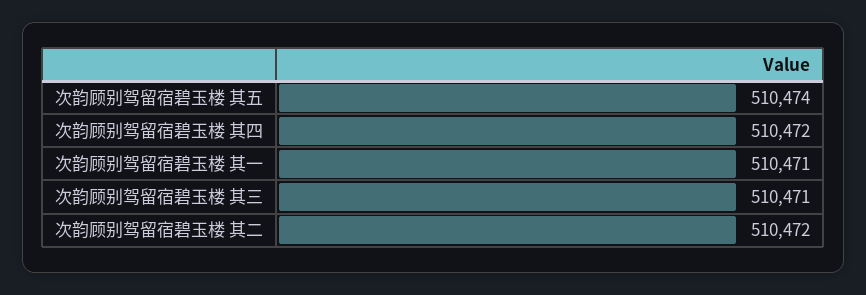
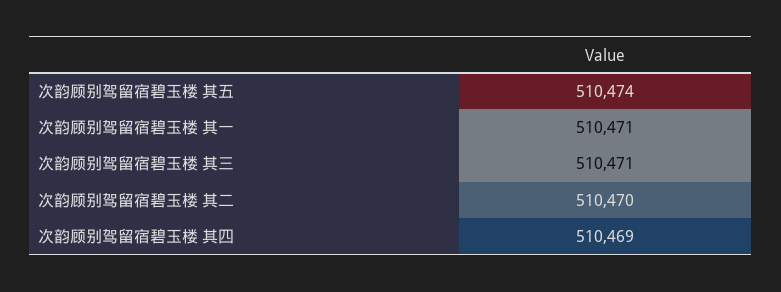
次韵顾别驾留宿碧玉楼 其四: 510472 -> 510469
次韵顾别驾留宿碧玉楼 其二: 510472 -> 510470

